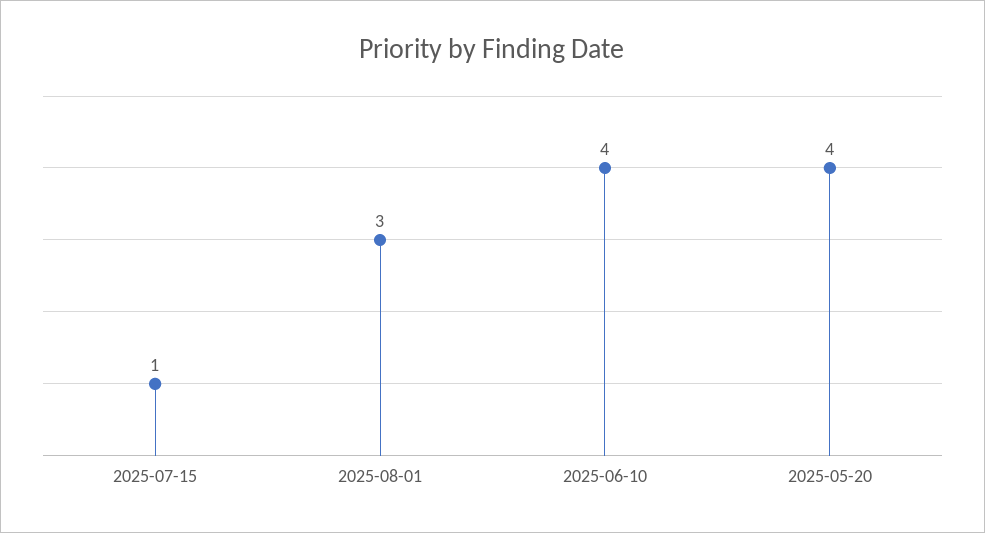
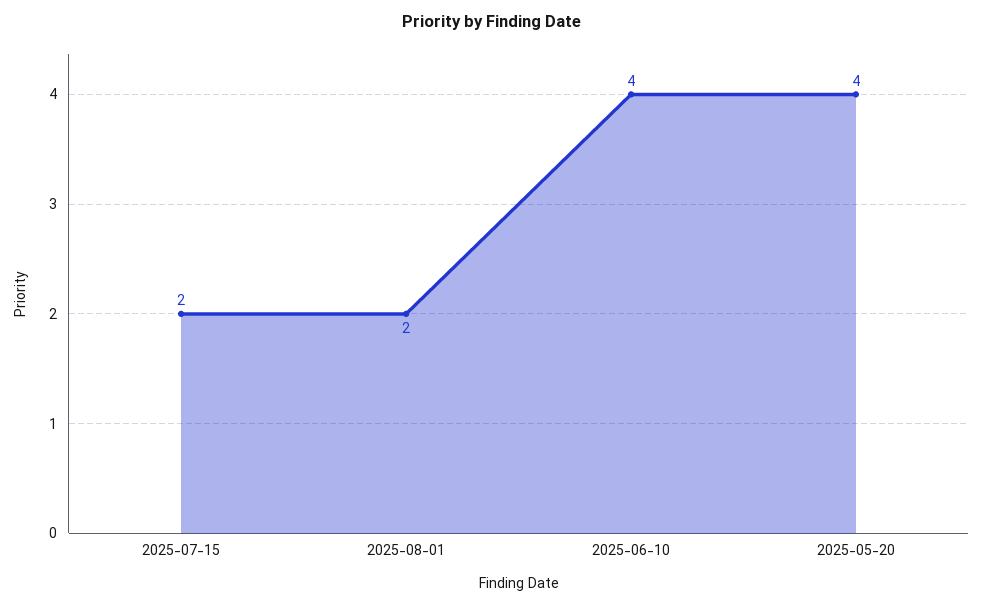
2025-07-15: 1 -> 2
2025-08-01: 3 -> 2

